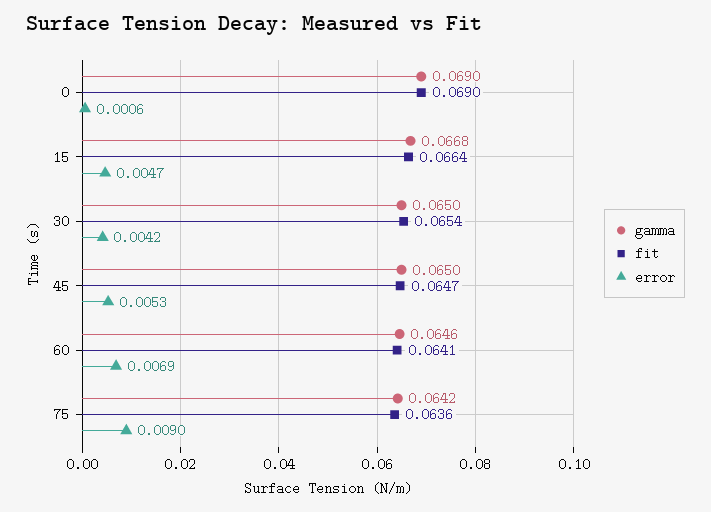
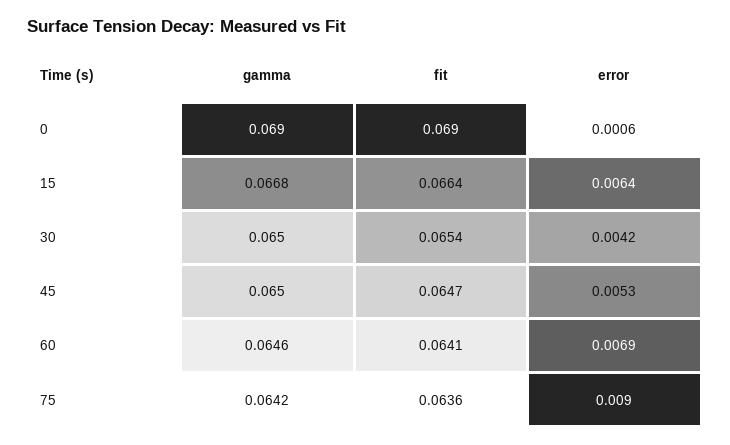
error, 15: 0.0047 -> 0.0064

